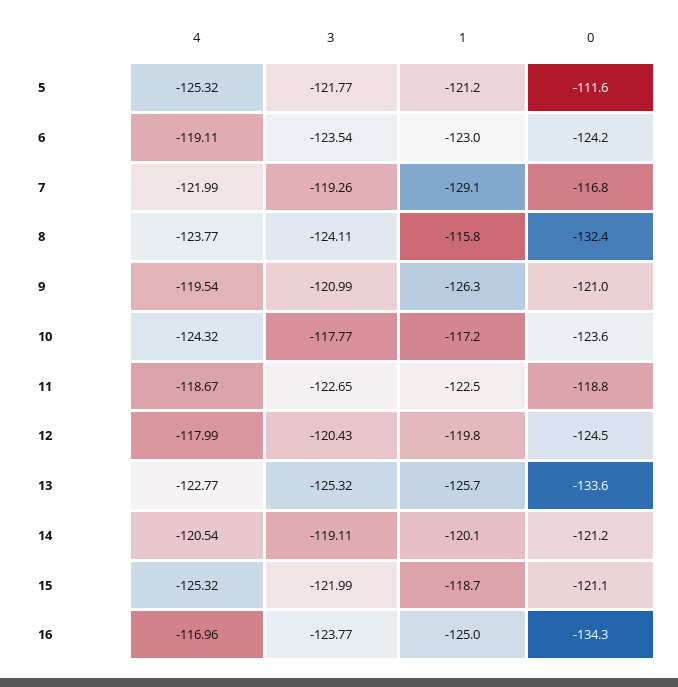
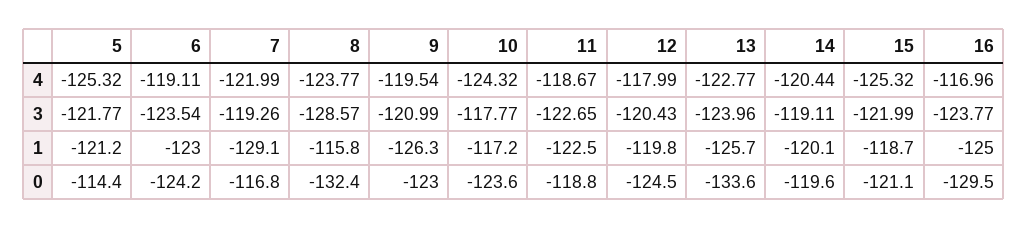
0, 5: -111.6 -> -114.4
3, 8: -124.11 -> -128.57
0, 9: -121 -> -123
3, 13: -125.32 -> -123.96
4, 14: -120.54 -> -120.44
0, 14: -121.2 -> -119.6
0, 16: -134.3 -> -129.5

